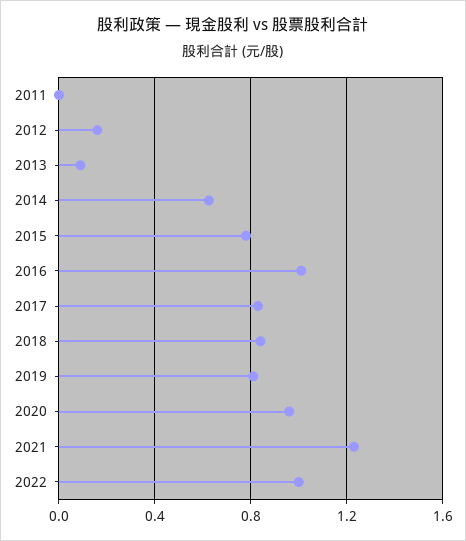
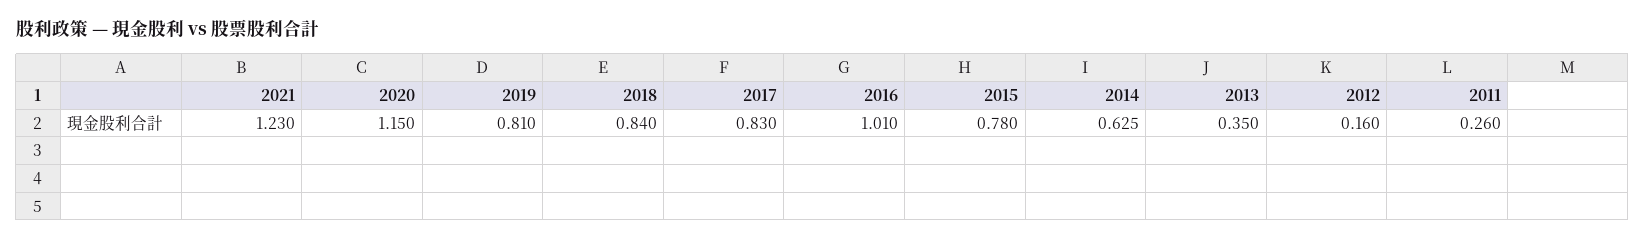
2011: 0 -> 0.26
2013: 0.1 -> 0.35
2020: 0.95 -> 1.15
2022: 1 -> none

